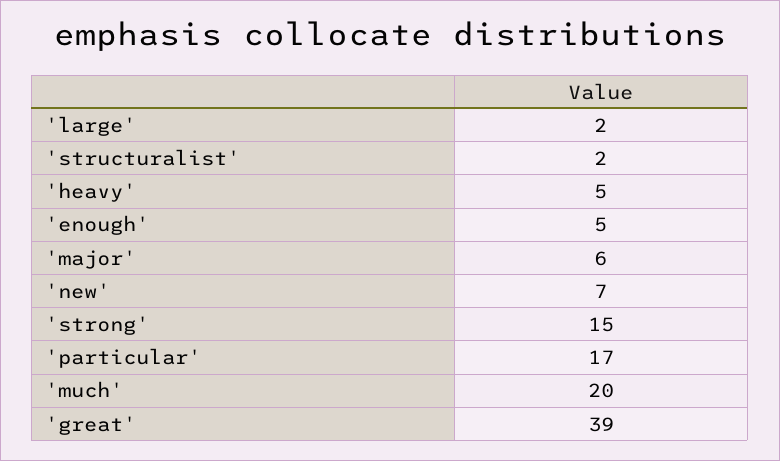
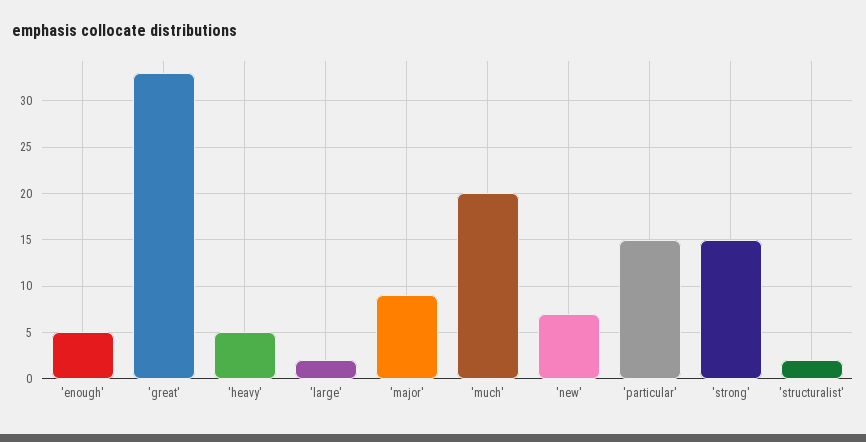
'major': 6 -> 9
'particular': 17 -> 15
'great': 39 -> 33

